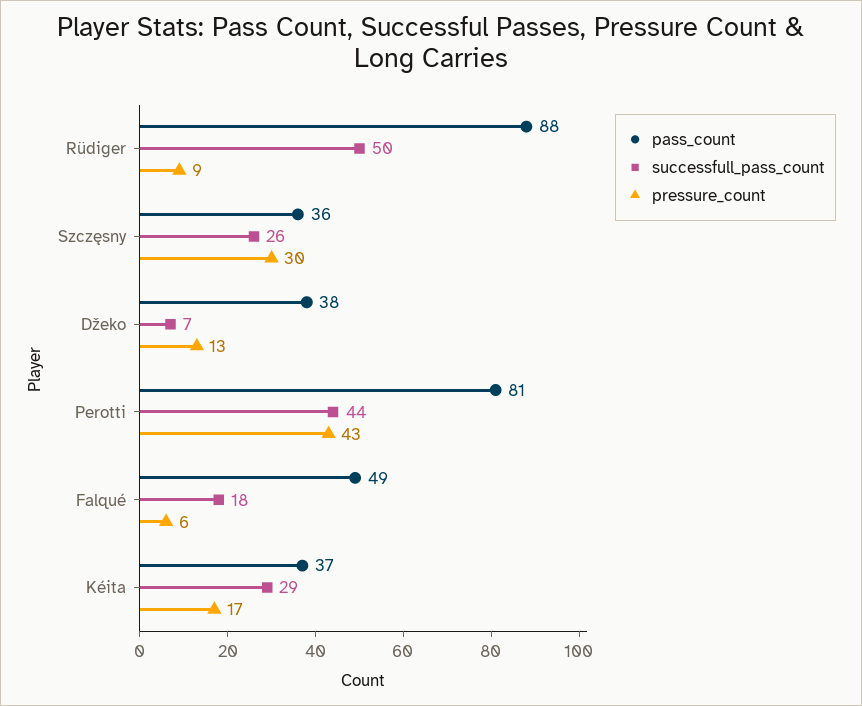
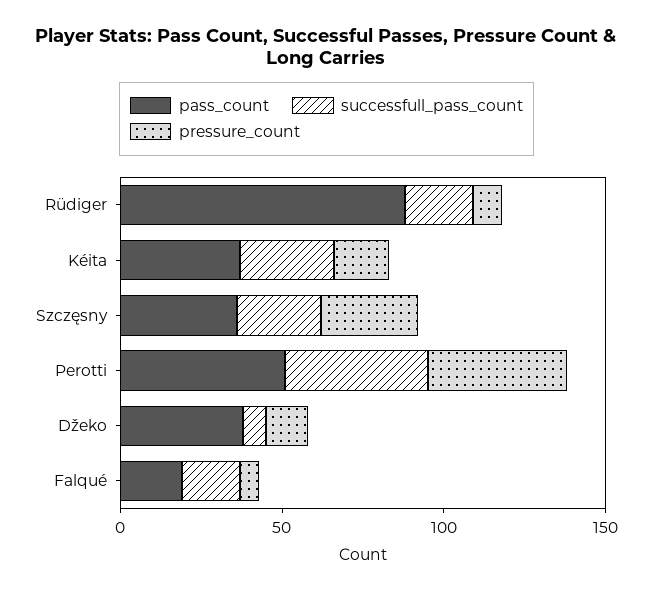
successfull_pass_count, Rüdiger: 50 -> 20
pass_count, Perotti: 81 -> 50
pass_count, Falqué: 49 -> 20

